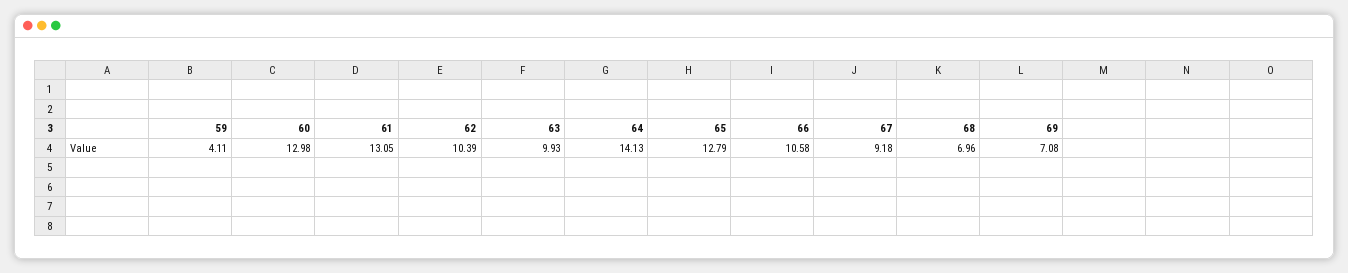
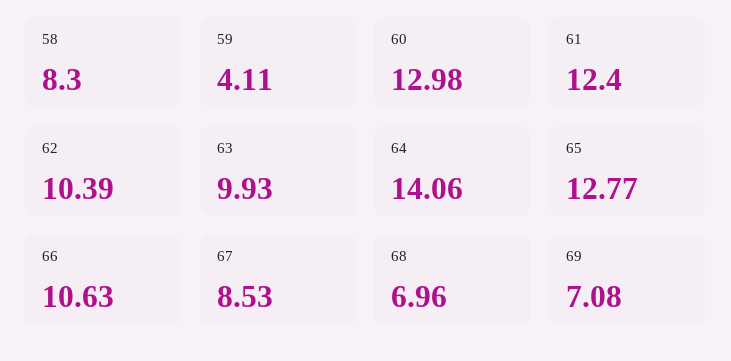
61: 13.05 -> 12.4
64: 14.13 -> 14.06
65: 12.79 -> 12.77
66: 10.58 -> 10.63
67: 9.18 -> 8.53
58: none -> 8.3

